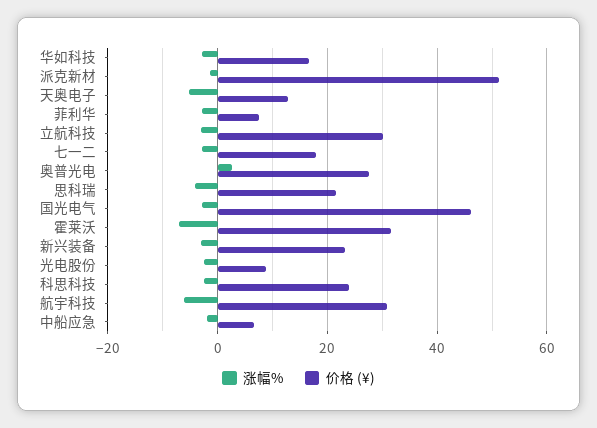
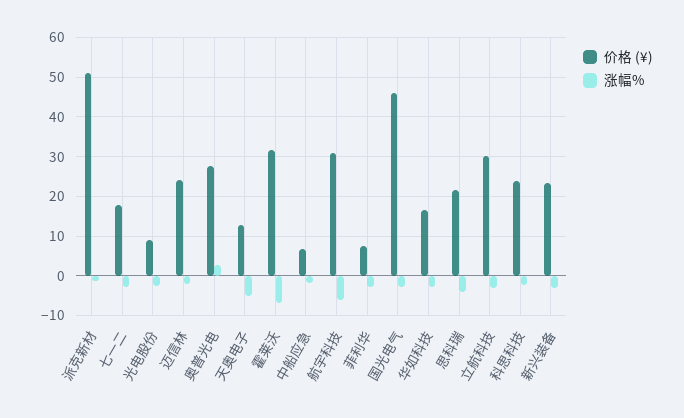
价格 (¥), 迈信林: none -> 24
涨幅%, 迈信林: none -> -2

